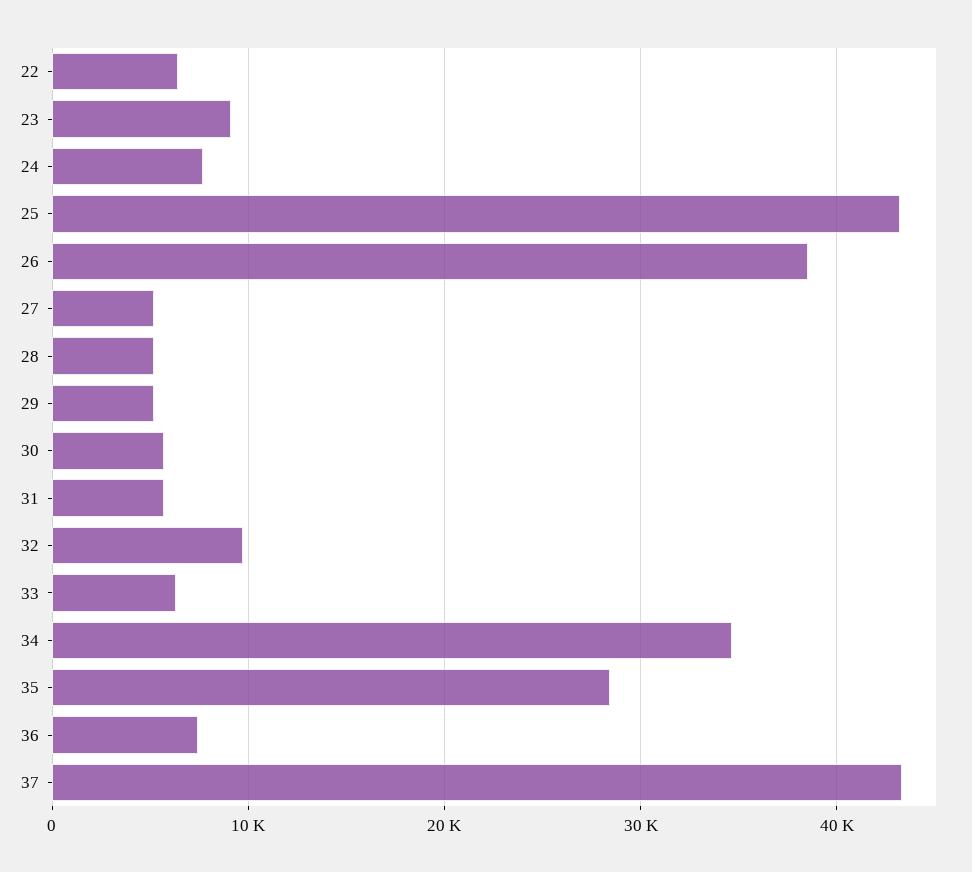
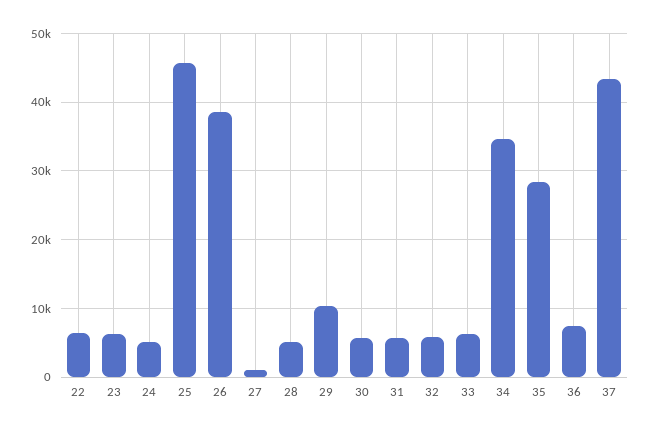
23: 9000 -> 6000
24: 8000 -> 5000
25: 43000 -> 46000
27: 5000 -> 1000
29: 5000 -> 10000
32: 10000 -> 6000

